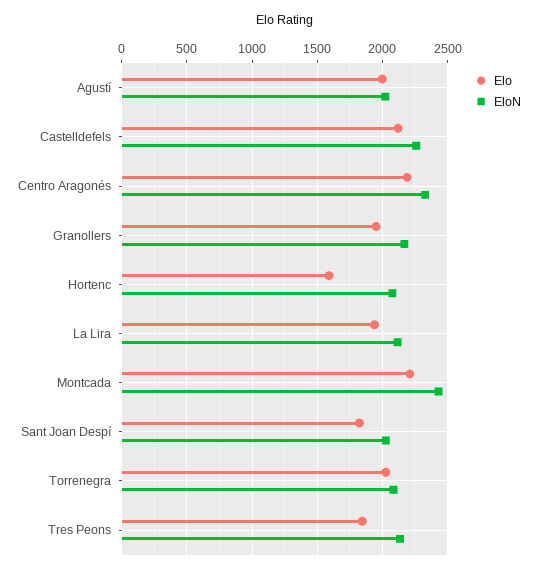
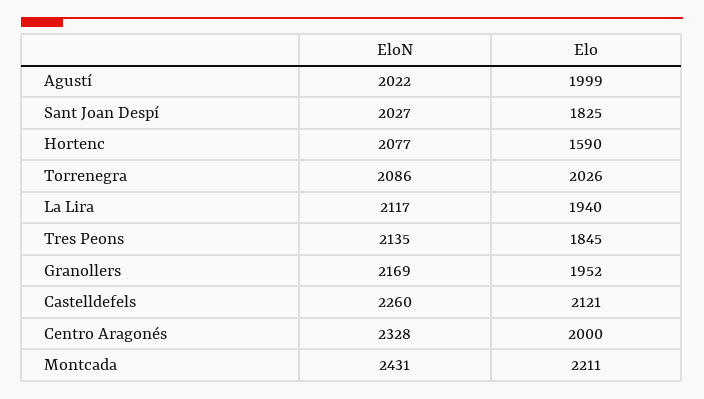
Elo, Centro Aragonés: 2200 -> 2000

